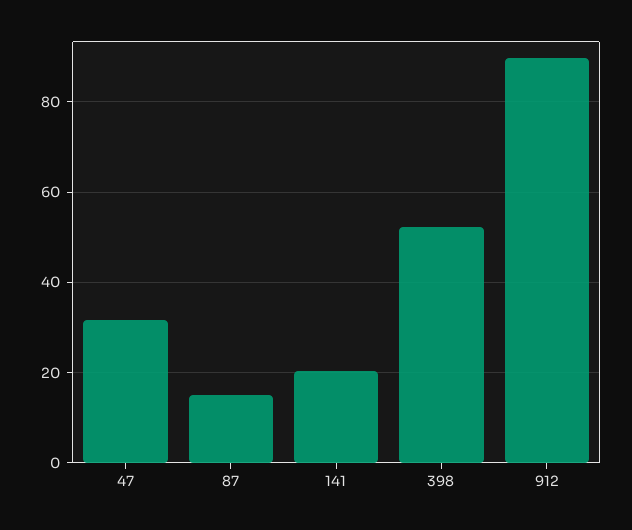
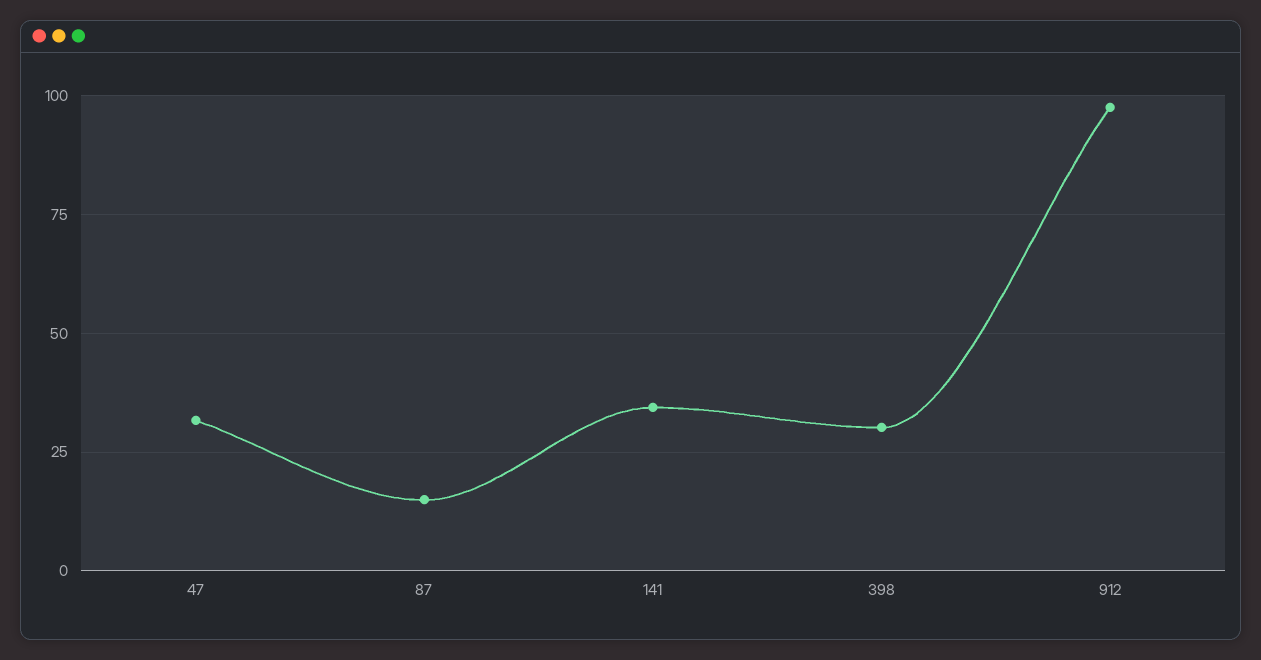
141: 20 -> 35
398: 52 -> 30
912: 90 -> 97.5

